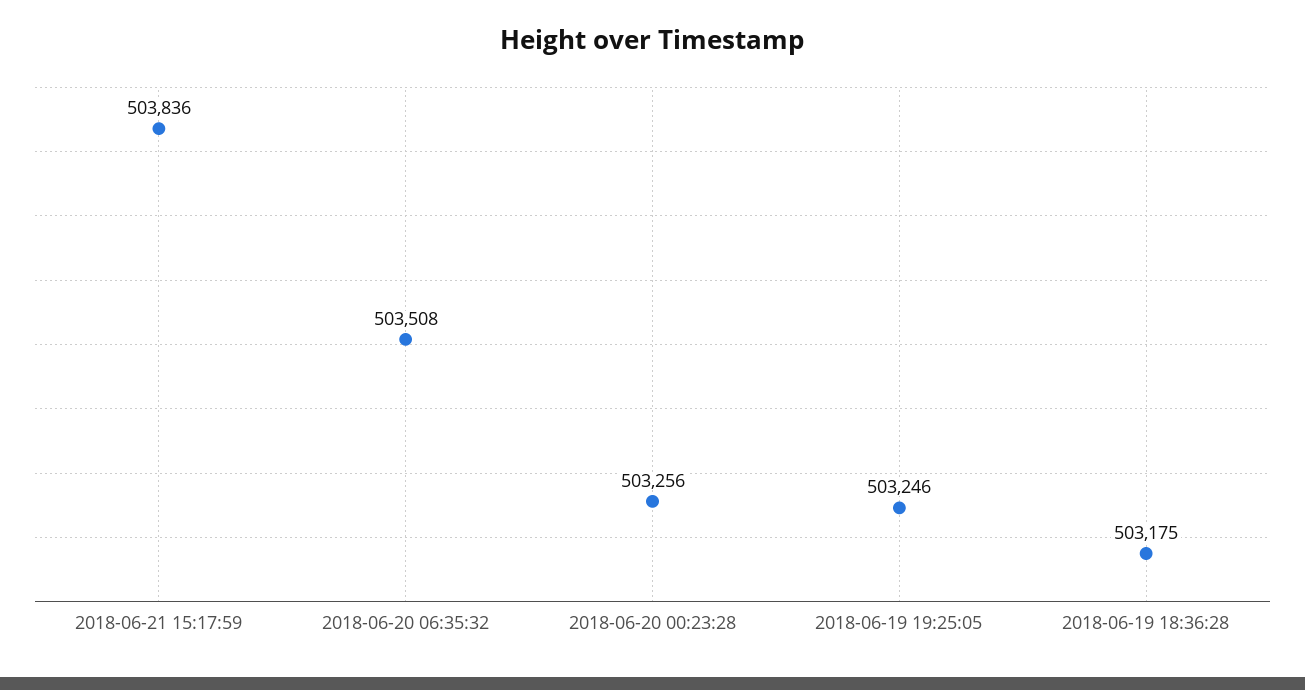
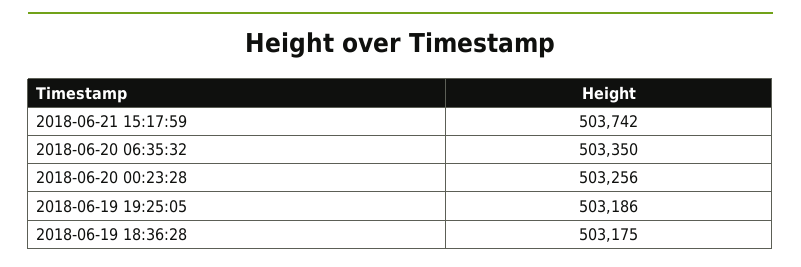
2018-06-21 15:17:59: 503836 -> 503742
2018-06-20 06:35:32: 503508 -> 503350
2018-06-19 19:25:05: 503246 -> 503186

